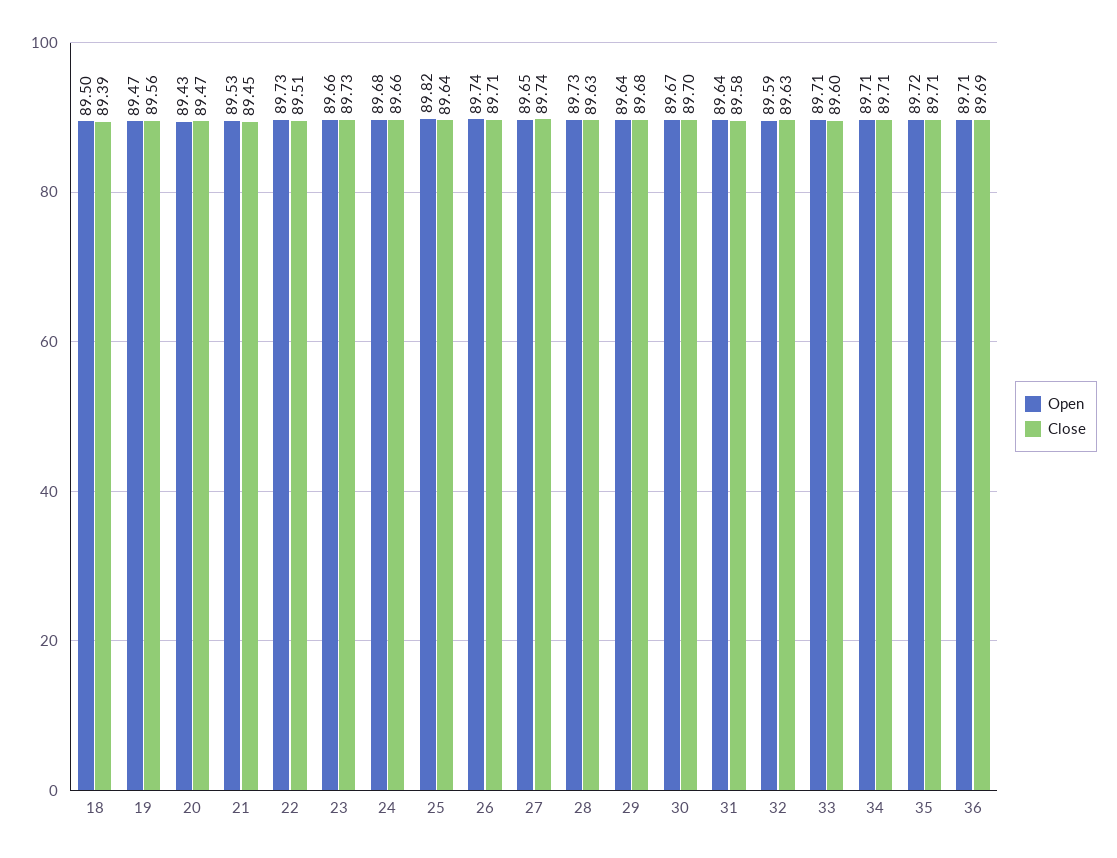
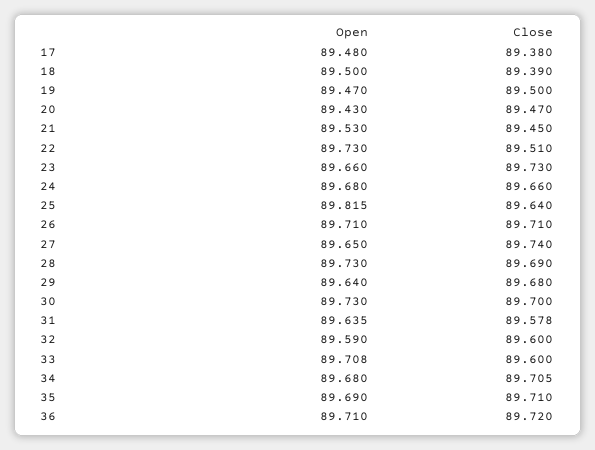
Close, 19: 89.56 -> 89.5
Open, 26: 89.74 -> 89.71
Close, 28: 89.63 -> 89.69
Open, 30: 89.67 -> 89.73
Close, 32: 89.63 -> 89.6
Open, 34: 89.71 -> 89.68
Open, 35: 89.72 -> 89.69
Close, 36: 89.69 -> 89.72
Open, 17: none -> 89.48
Close, 17: none -> 89.38

